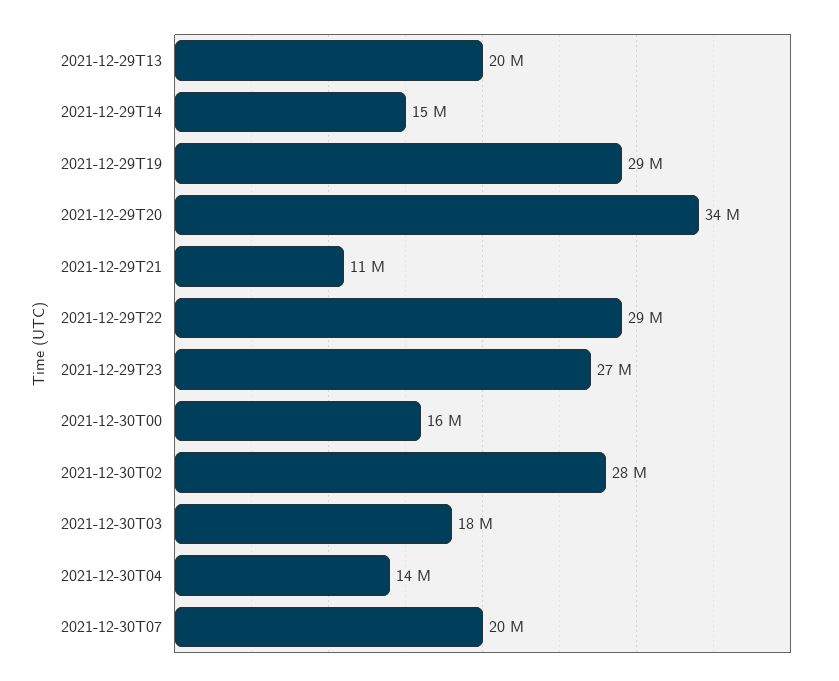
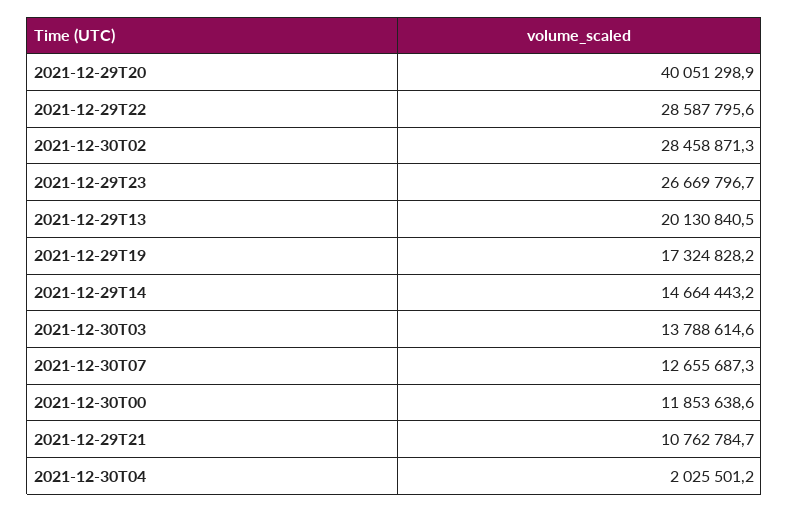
2021-12-29T19: 29000000 -> 17324828.2
2021-12-29T20: 34000000 -> 40051298.9
2021-12-30T00: 16000000 -> 11853638.6
2021-12-30T03: 18000000 -> 13788614.6
2021-12-30T04: 14000000 -> 2025501.2
2021-12-30T07: 20000000 -> 12655687.3

